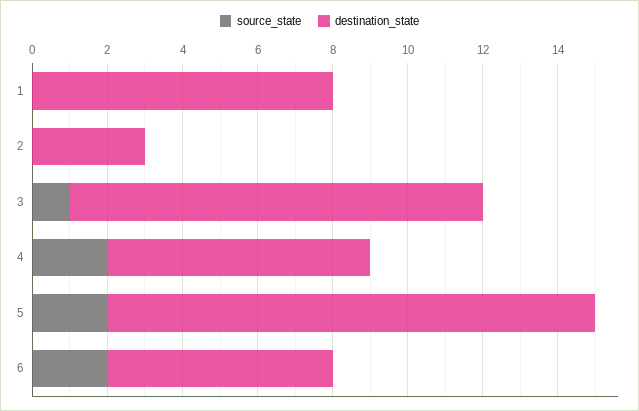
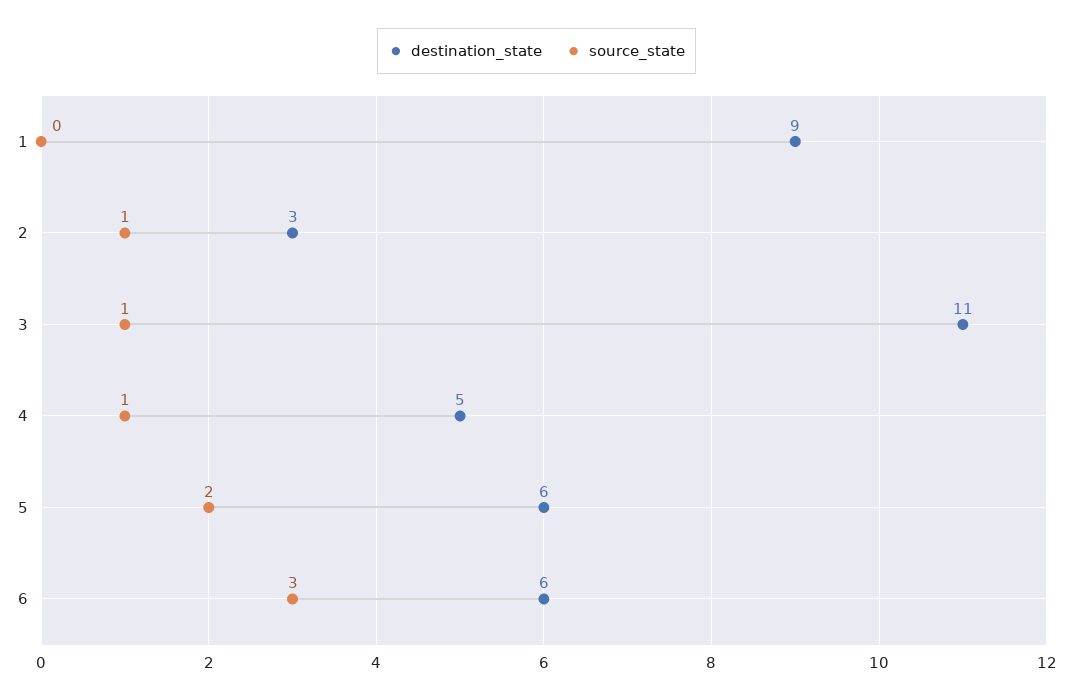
destination_state, 1: 8 -> 9
source_state, 2: 0 -> 1
source_state, 4: 2 -> 1
destination_state, 4: 7 -> 5
destination_state, 5: 13 -> 6
source_state, 6: 2 -> 3

